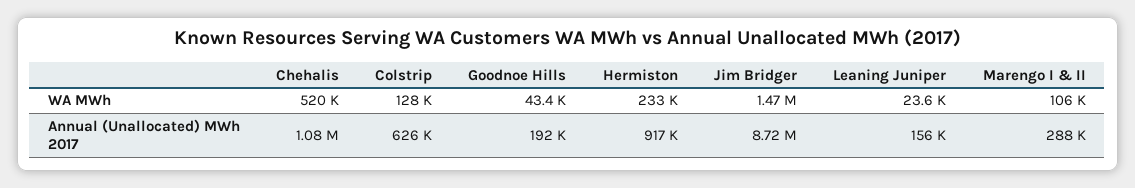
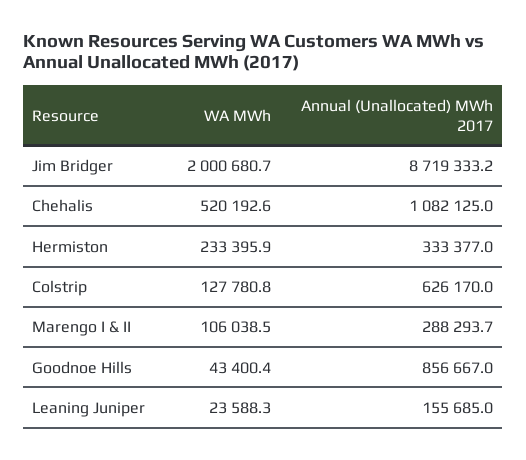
Jim Bridger, WA MWh: 1470000 -> 2000680.7
Goodnoe Hills, Annual (Unallocated) MWh 2017: 192000 -> 856667
Hermiston, Annual (Unallocated) MWh 2017: 917000 -> 333377

